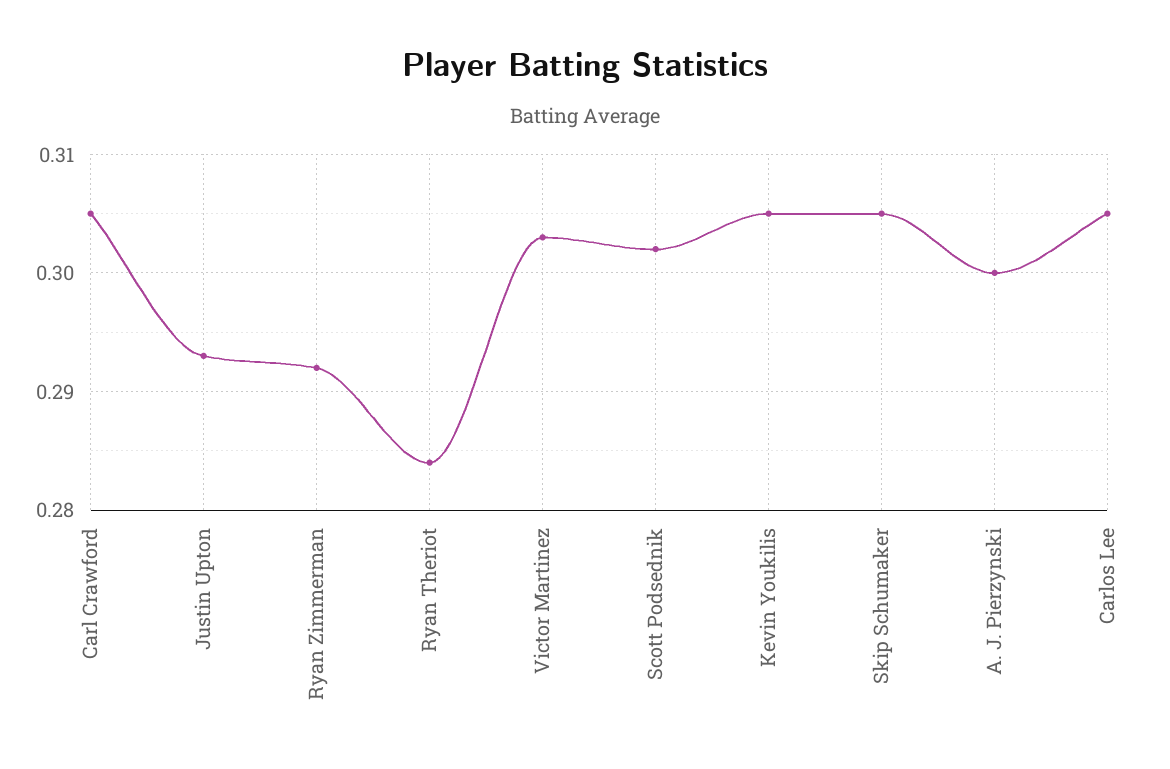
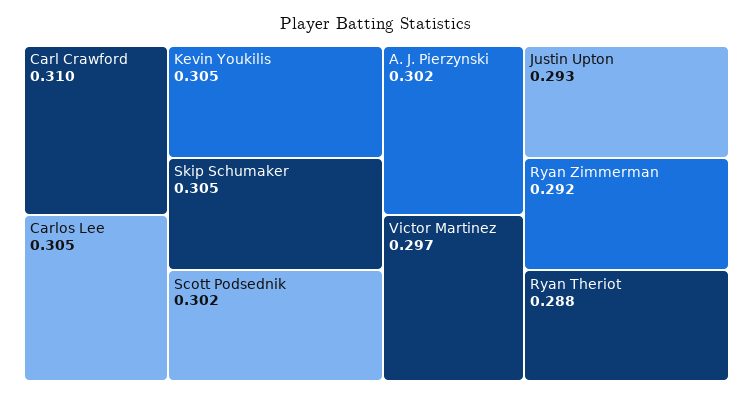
Carl Crawford: 0.305 -> 0.31
Ryan Theriot: 0.284 -> 0.288
Victor Martinez: 0.303 -> 0.297
A. J. Pierzynski: 0.3 -> 0.302

